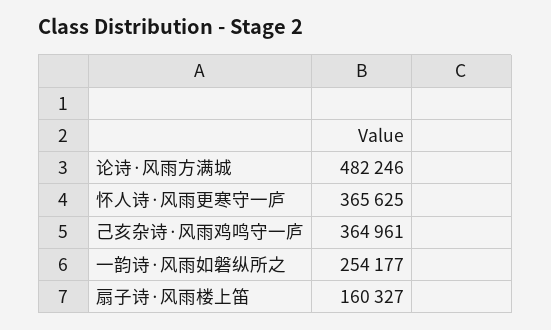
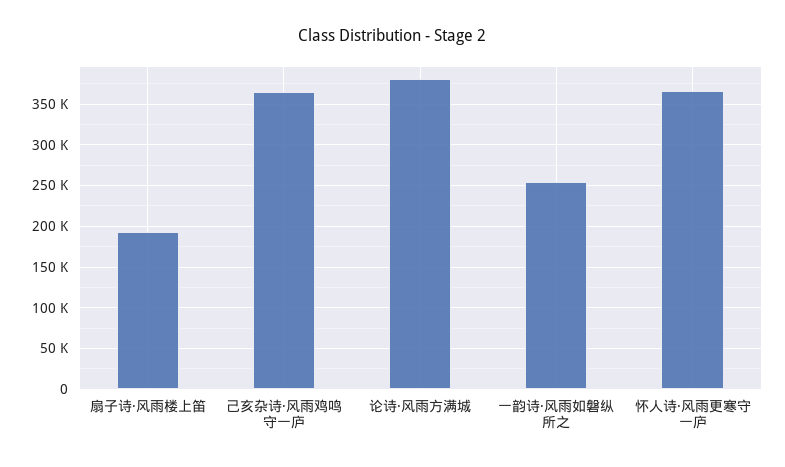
论诗·风雨方满城: 482246 -> 380000
扇子诗·风雨楼上笛: 160327 -> 190000

